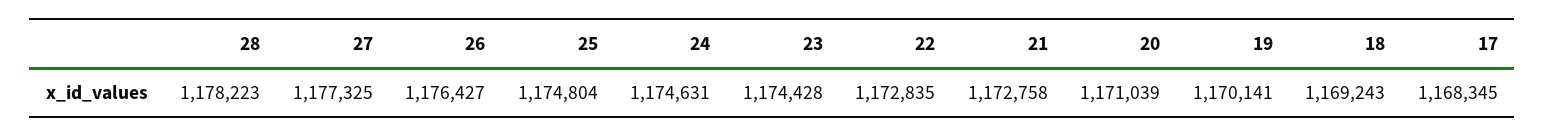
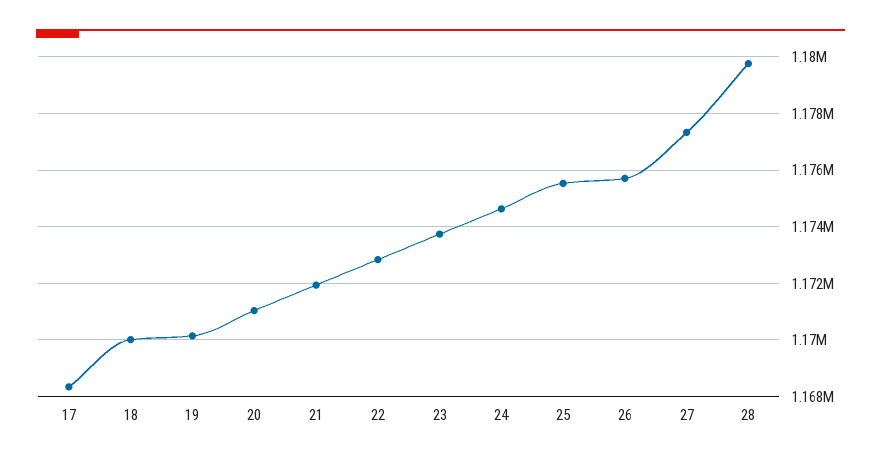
28: 1178223 -> 1179750
26: 1176427 -> 1175750
25: 1174804 -> 1175500
23: 1174428 -> 1173750
21: 1172758 -> 1172000
18: 1169243 -> 1170000

